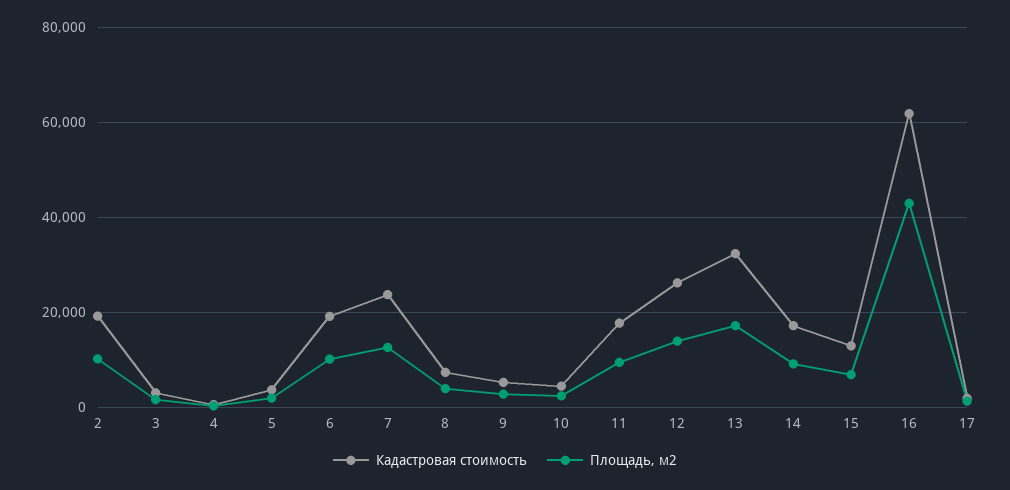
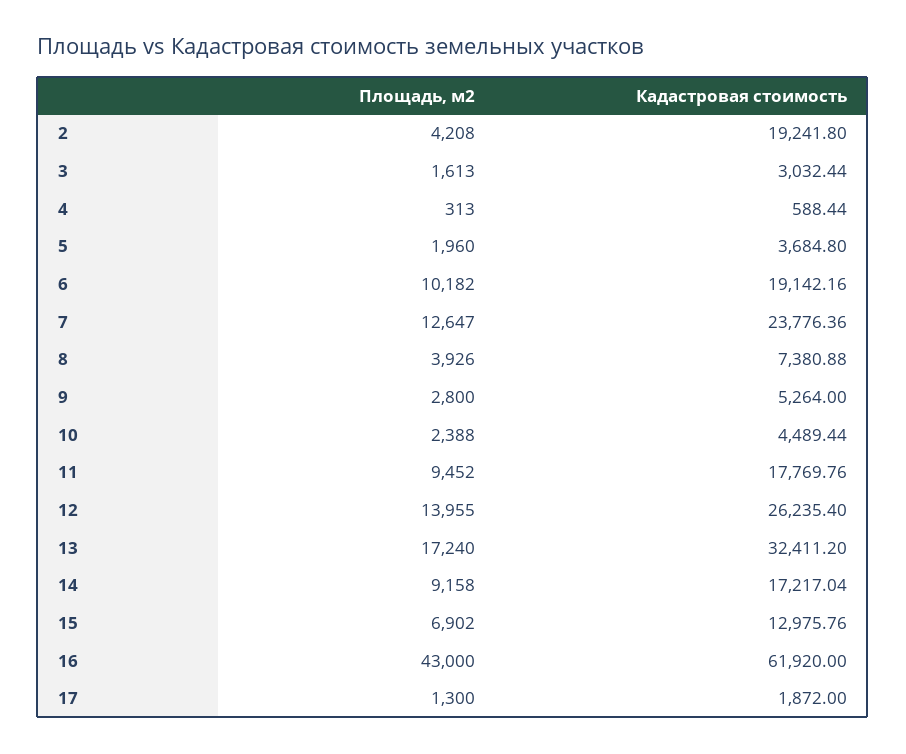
Площадь, м2, 2: 10000 -> 4208

